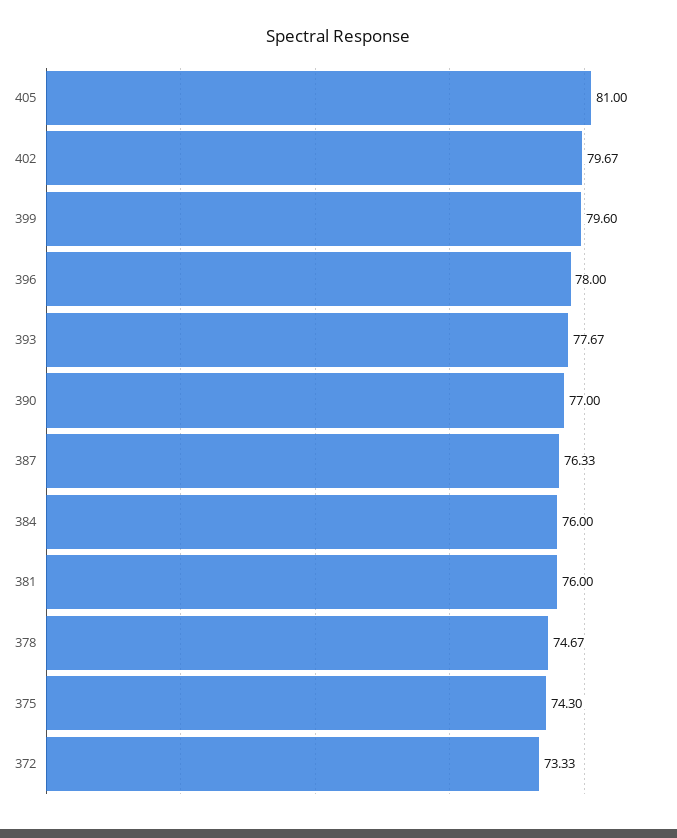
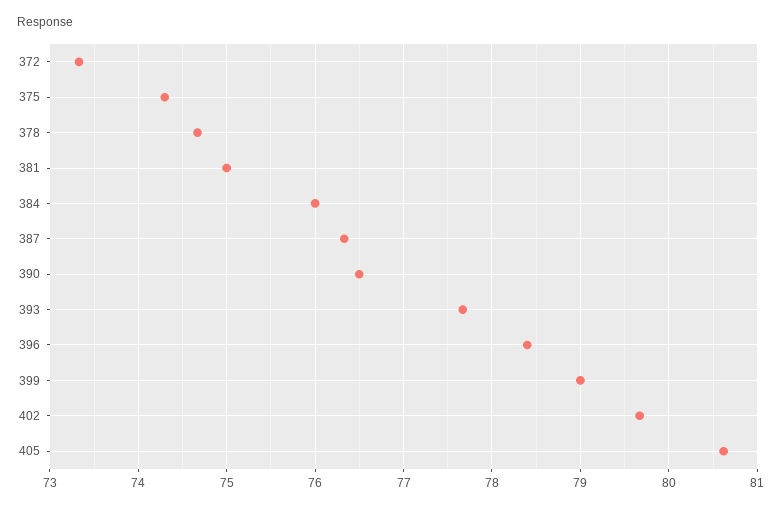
405: 81 -> 80.6
399: 79.6 -> 79
396: 78 -> 78.4
390: 77 -> 76.5
381: 76 -> 75

